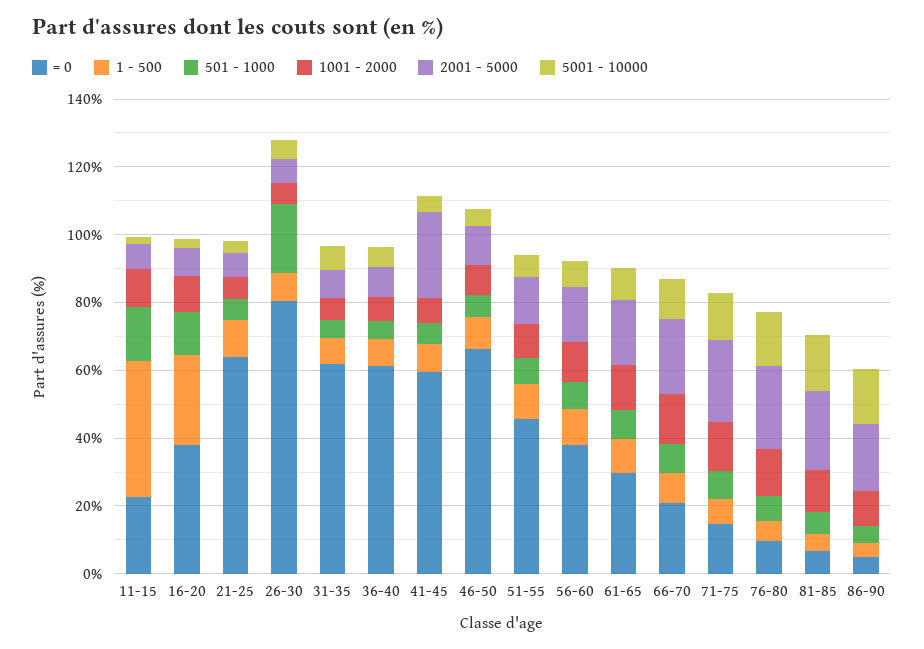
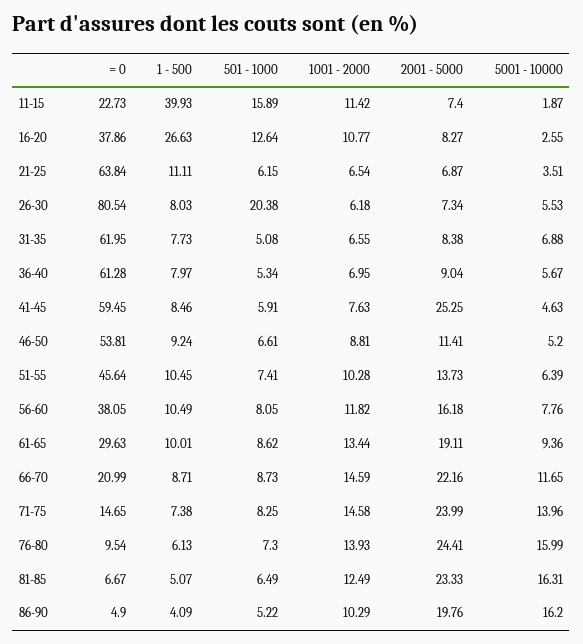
= 0, 46-50: 65 -> 53.81

